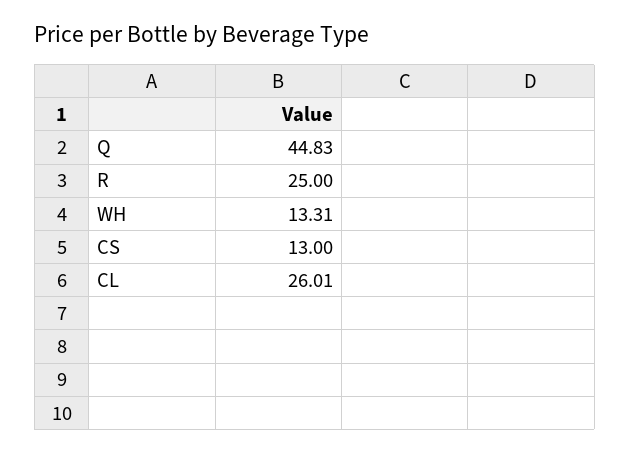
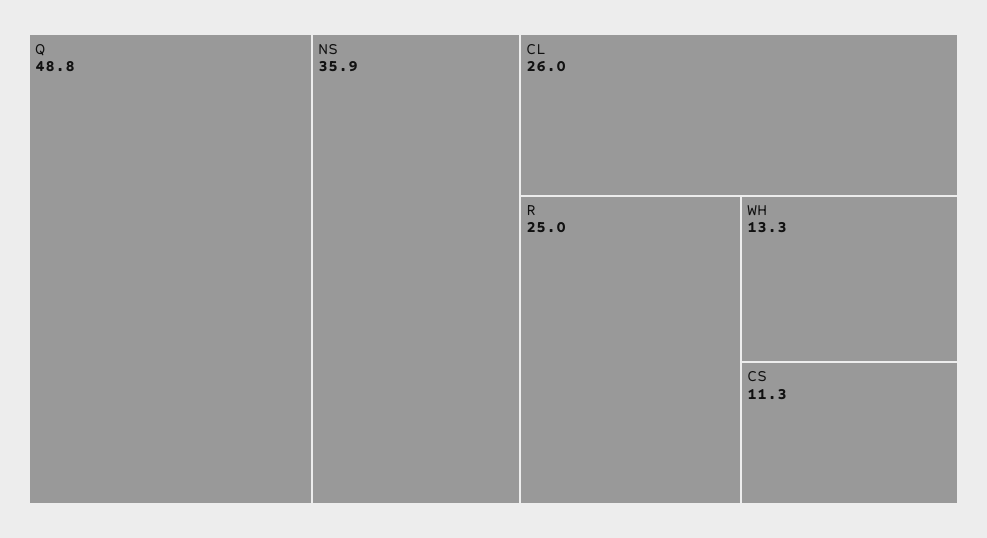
Q: 44.83 -> 48.8
CS: 13 -> 11.3
NS: none -> 35.9

